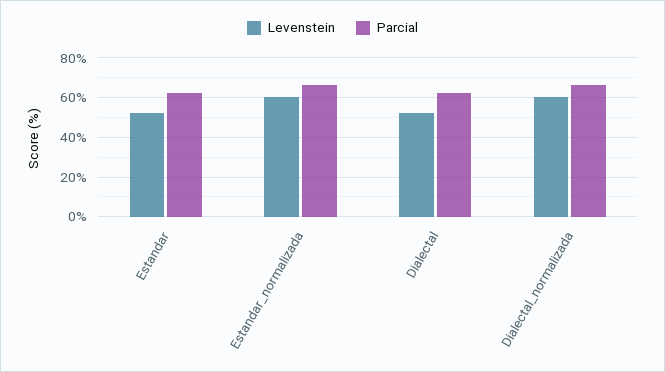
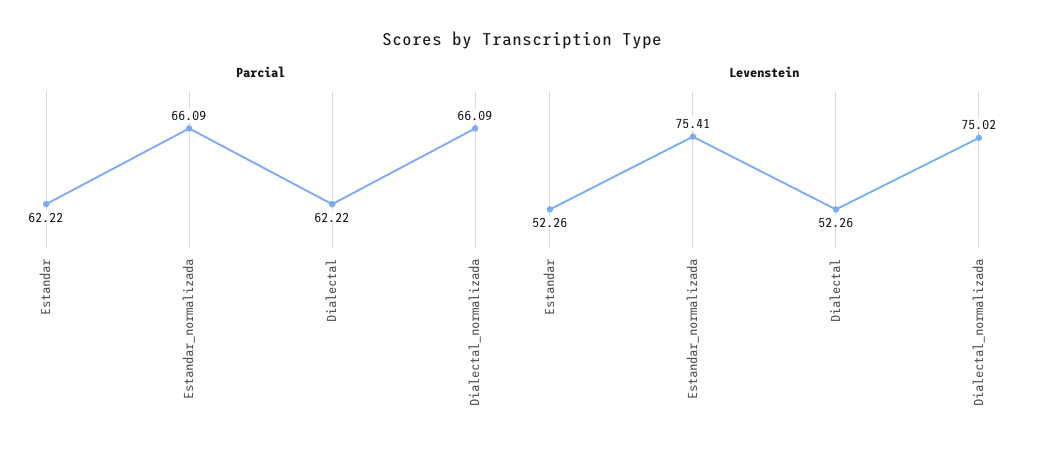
Levenstein, Estandar_normalizada: 60 -> 75.41
Levenstein, Dialectal_normalizada: 60 -> 75.02

